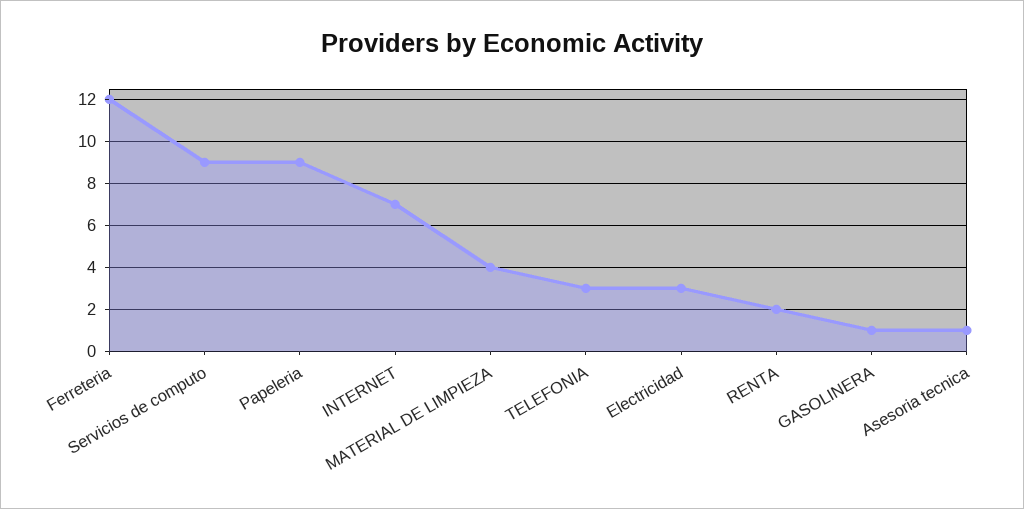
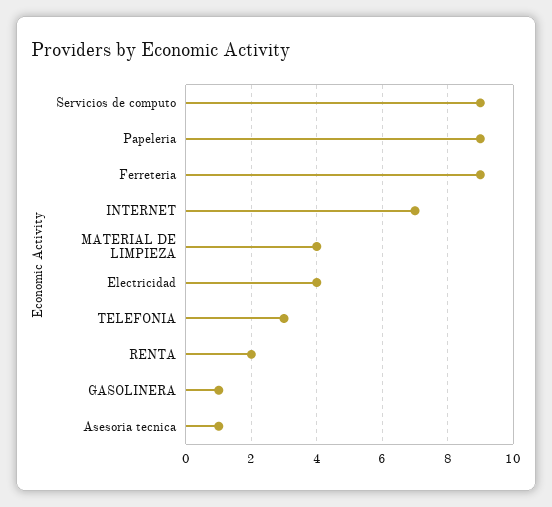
Ferreteria: 12 -> 9
Electricidad: 3 -> 4

